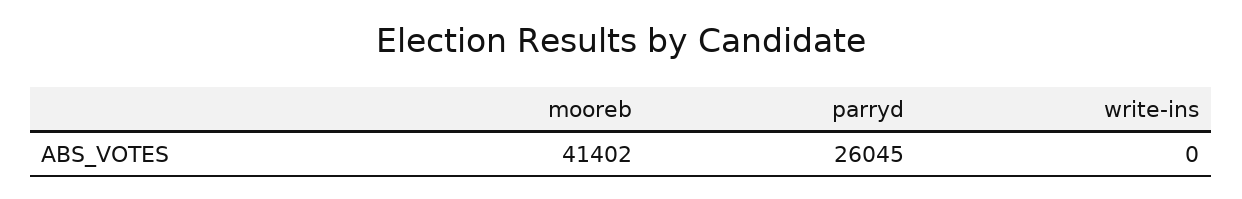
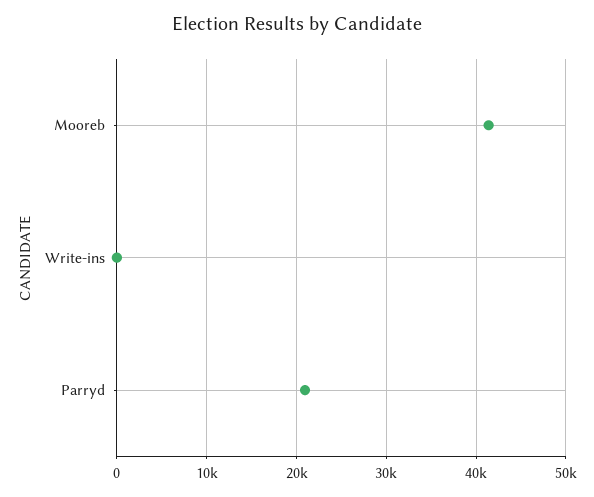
parryd: 26045 -> 21000

